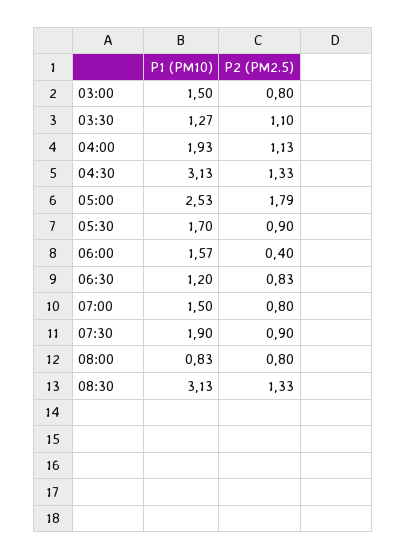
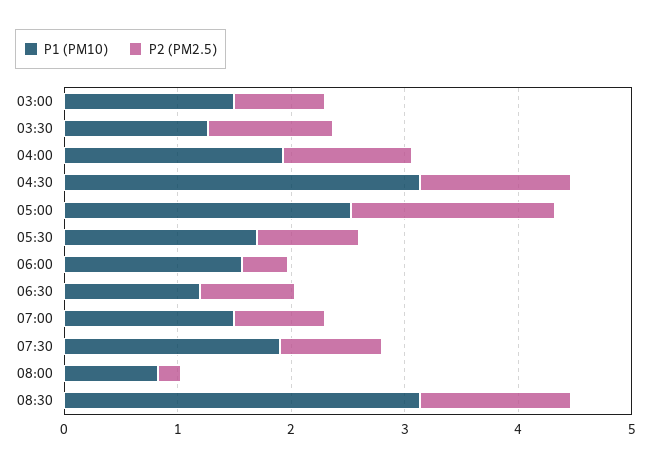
P2 (PM2.5), 08:00: 0.8 -> 0.2

